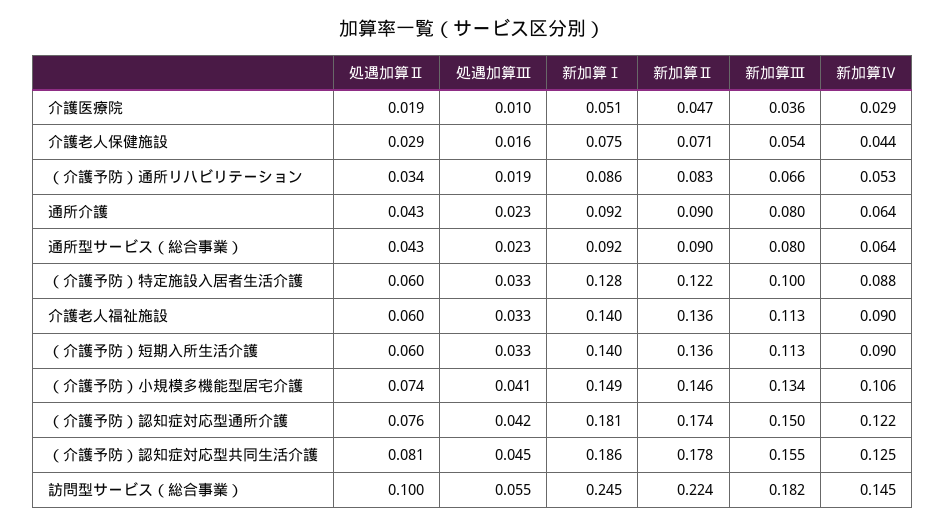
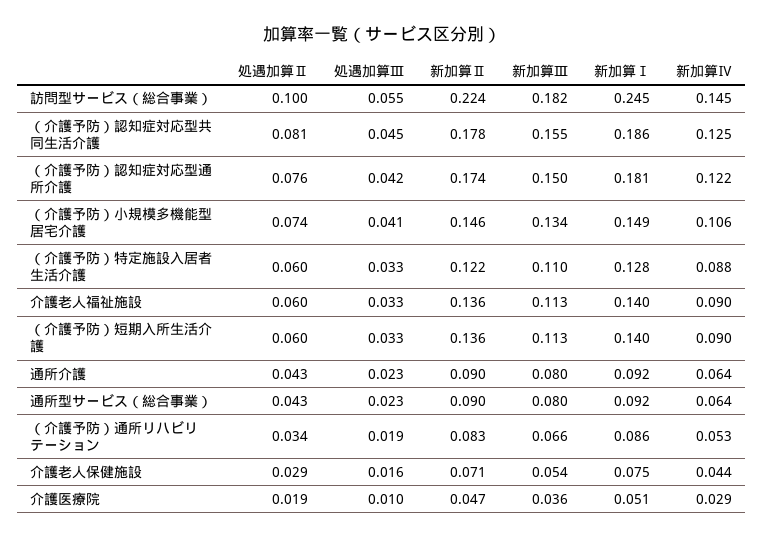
新加算Ⅲ, （介護予防）特定施設入居者生活介護: 0.1 -> 0.11

